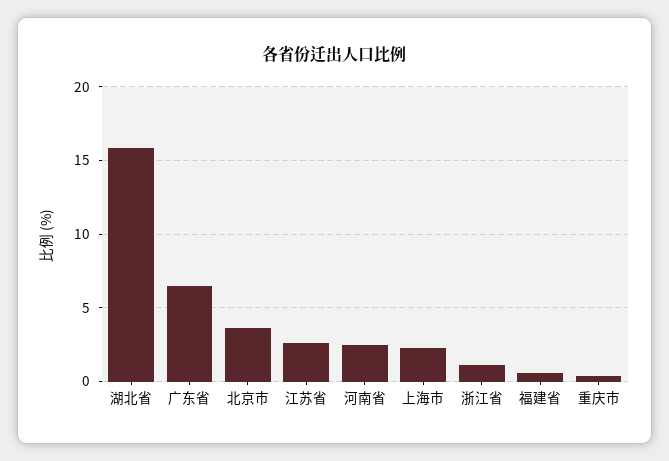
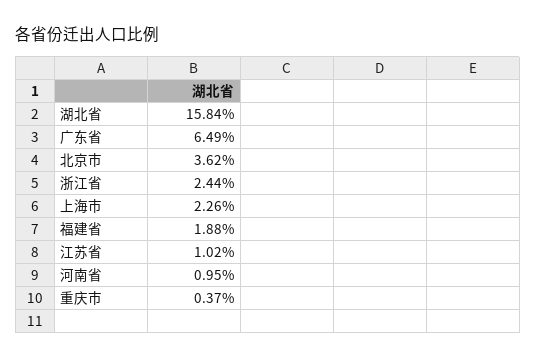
江苏省: 2.5 -> 1.02
河南省: 2.5 -> 0.95
浙江省: 1 -> 2.44
福建省: 0.5 -> 1.88

